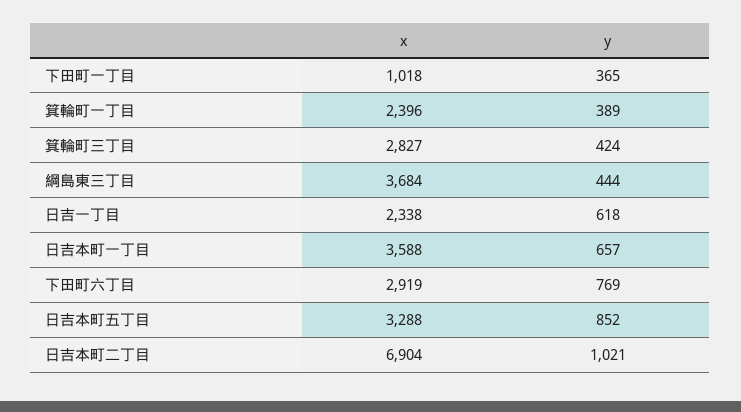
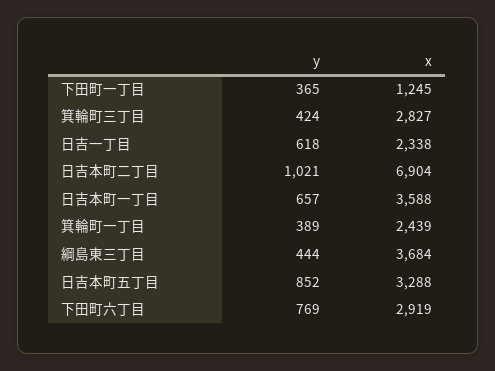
x, 下田町一丁目: 1018 -> 1245
x, 箕輪町一丁目: 2396 -> 2439

